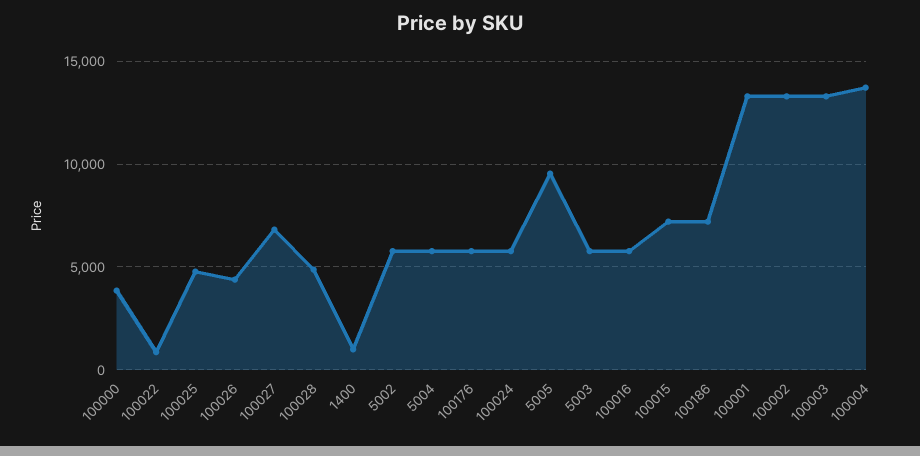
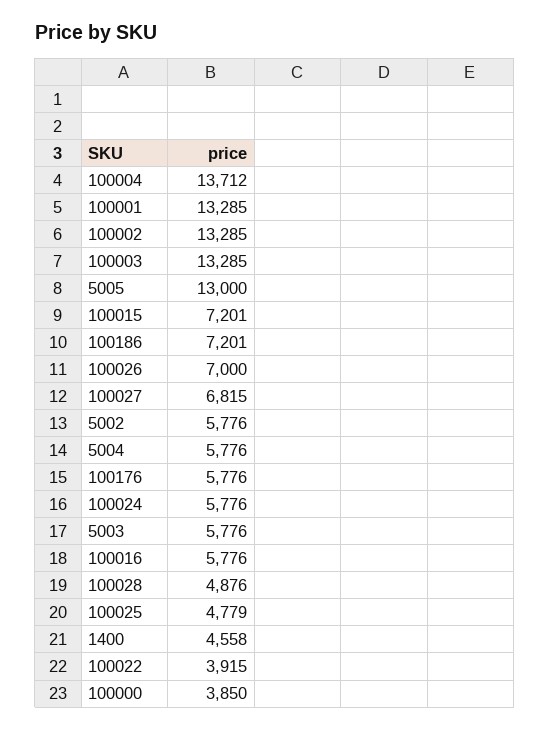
100022: 1000 -> 3915
100026: 4500 -> 7000
1400: 1000 -> 4558
5005: 9500 -> 13000

